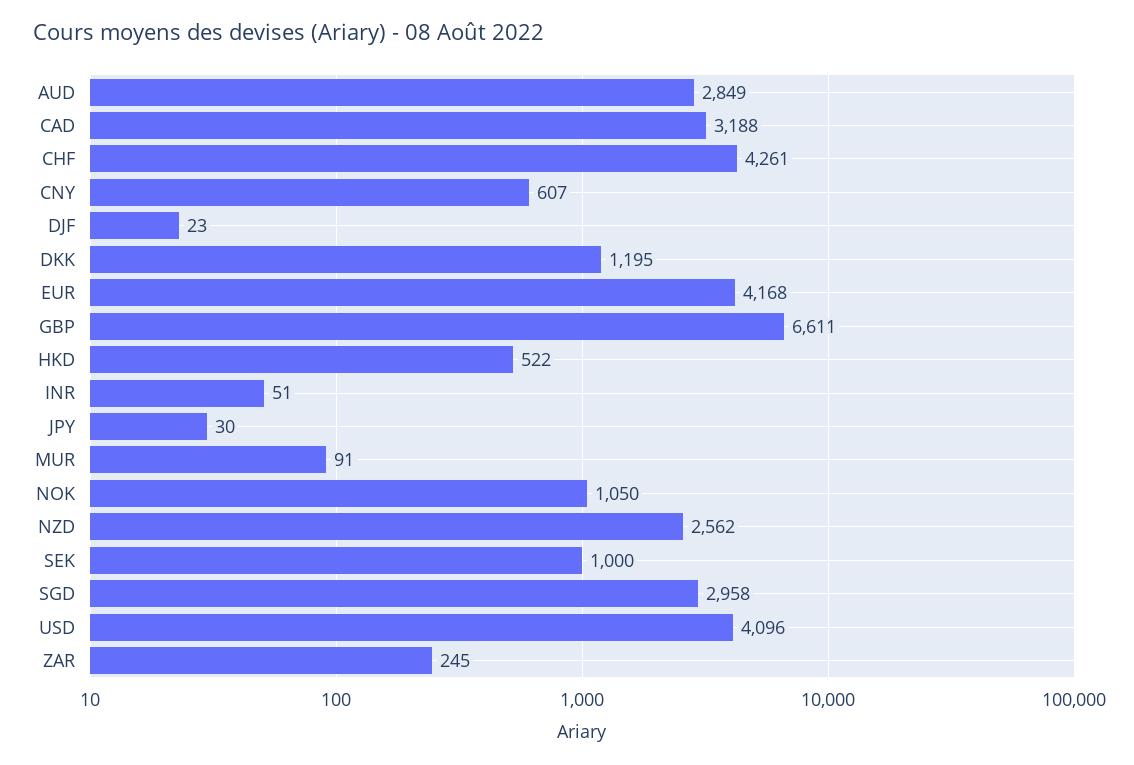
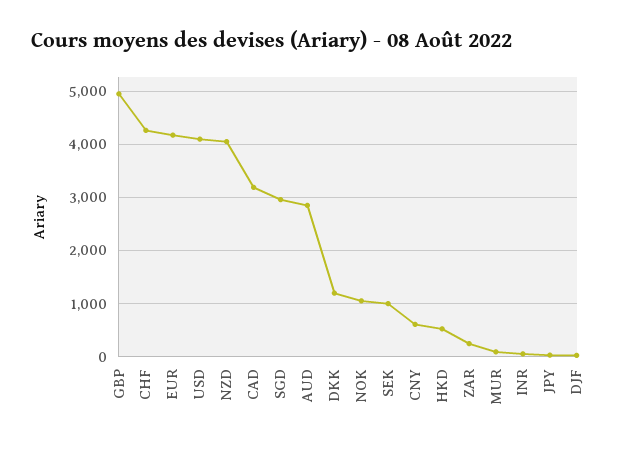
GBP: 6611 -> 5000
NZD: 2562 -> 4000

